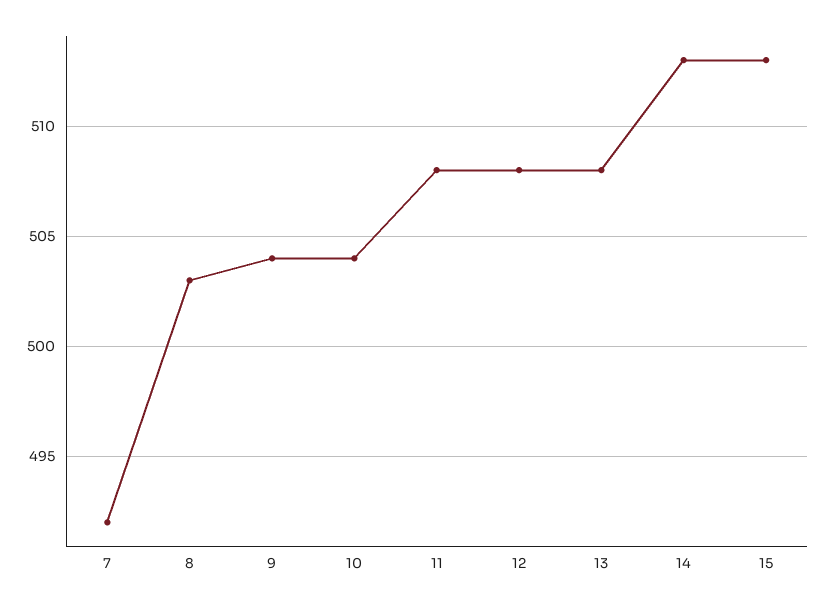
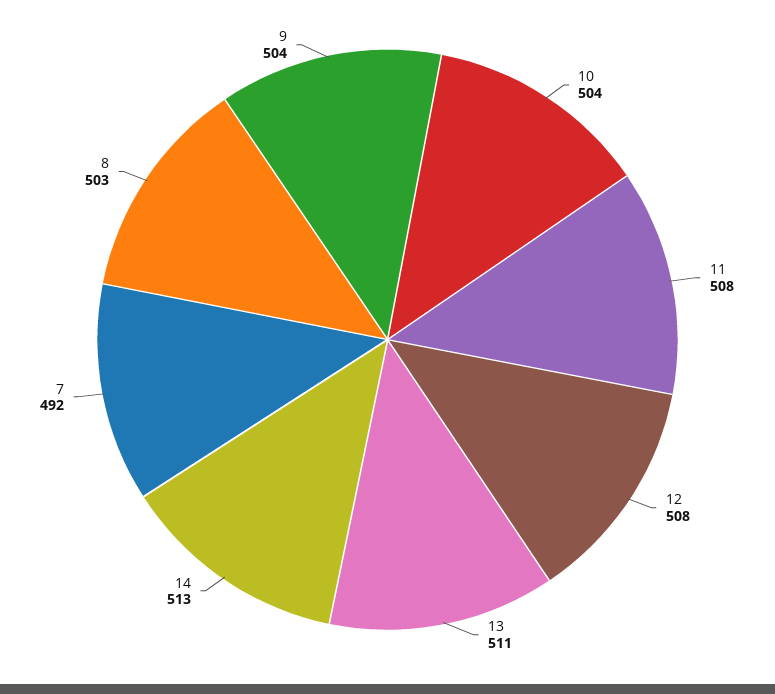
13: 508 -> 511
15: 513 -> none

